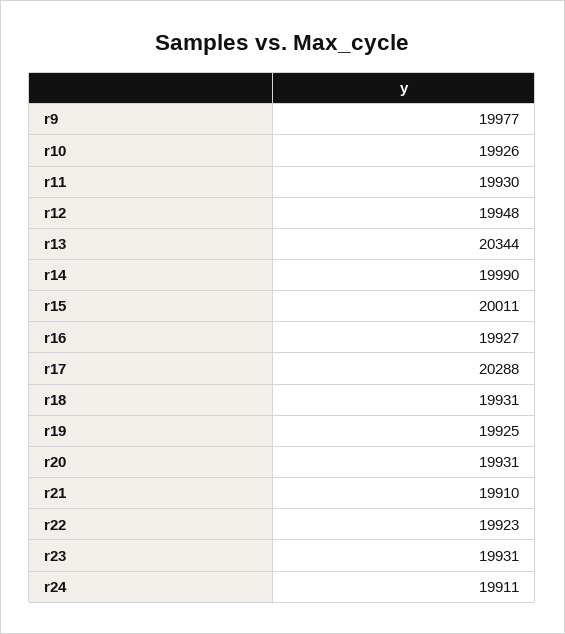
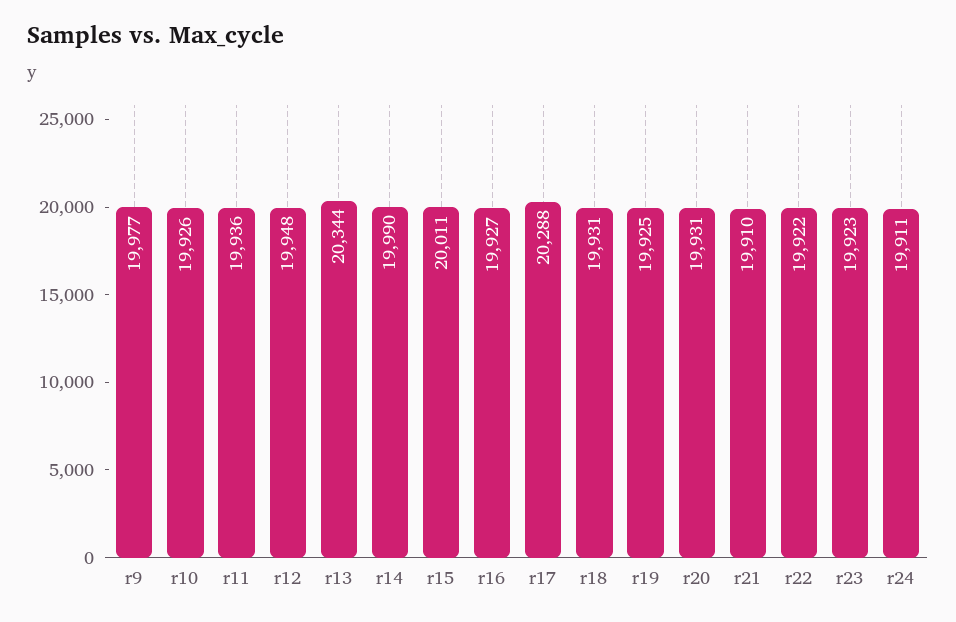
r11: 19930 -> 19936
r22: 19923 -> 19922
r23: 19931 -> 19923

